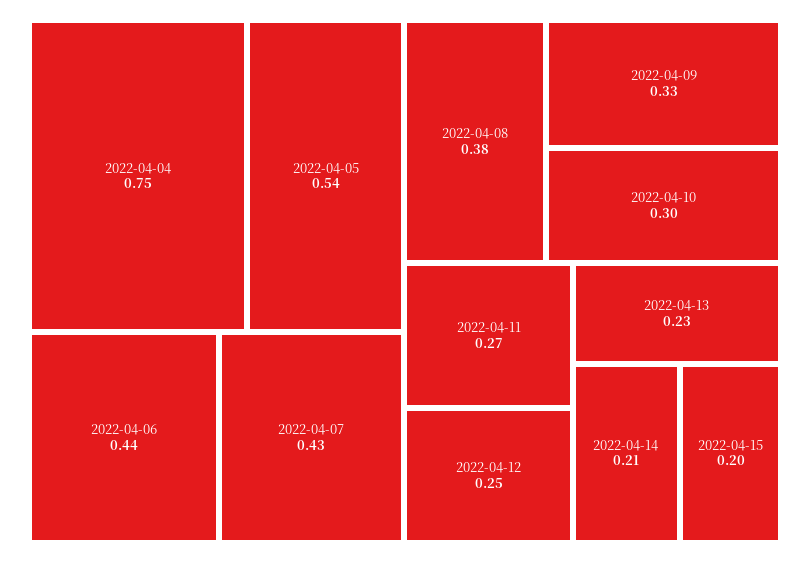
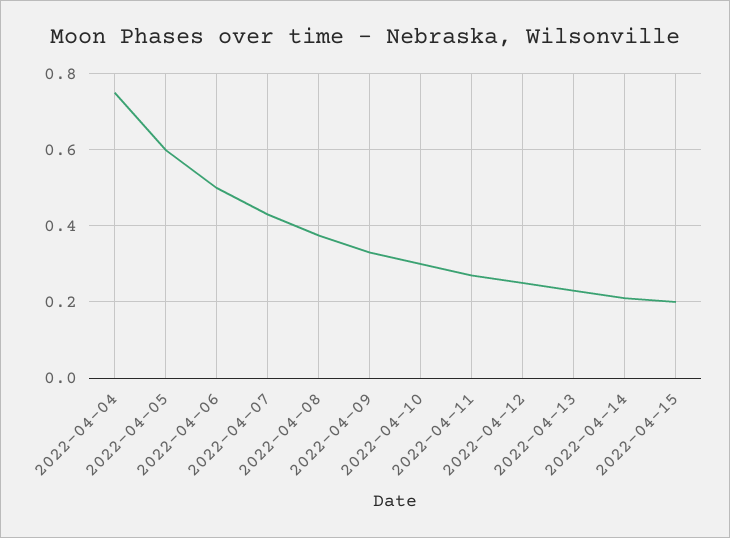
2022-04-05: 0.54 -> 0.6
2022-04-06: 0.44 -> 0.5

